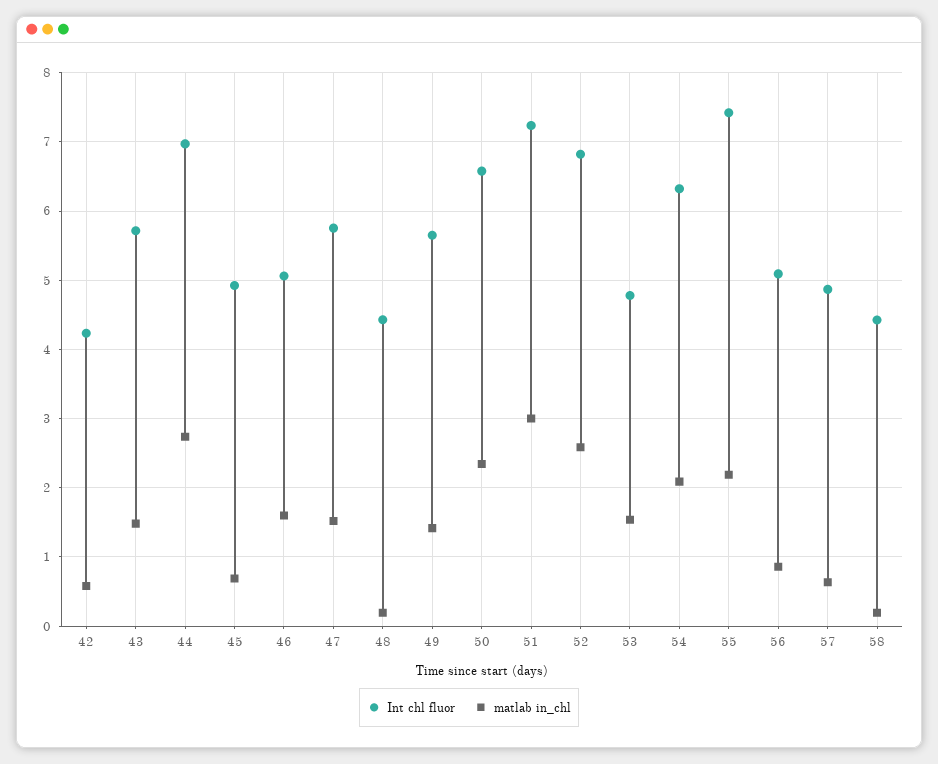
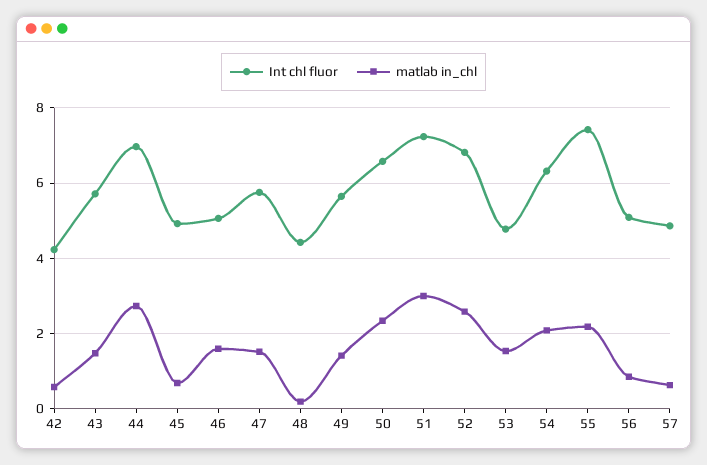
Int chl fluor, 58: 4.4 -> none
matlab in_chl, 58: 0.2 -> none

